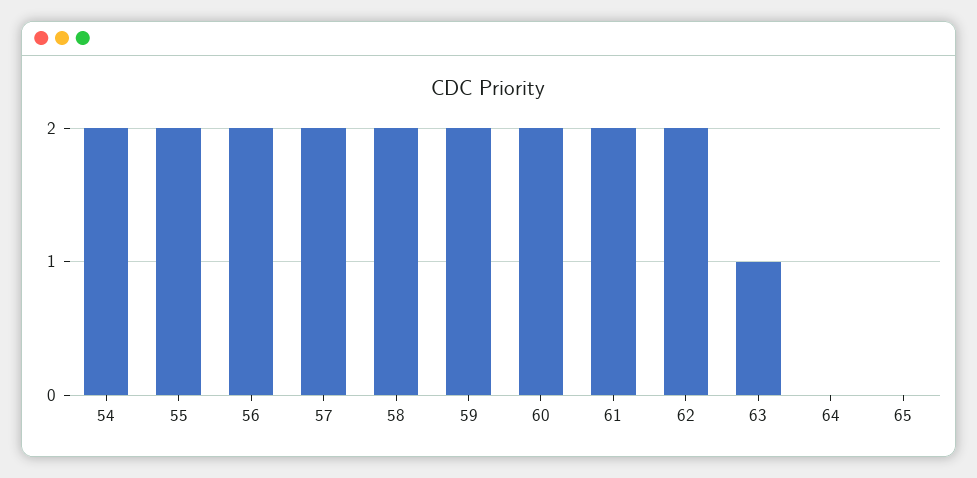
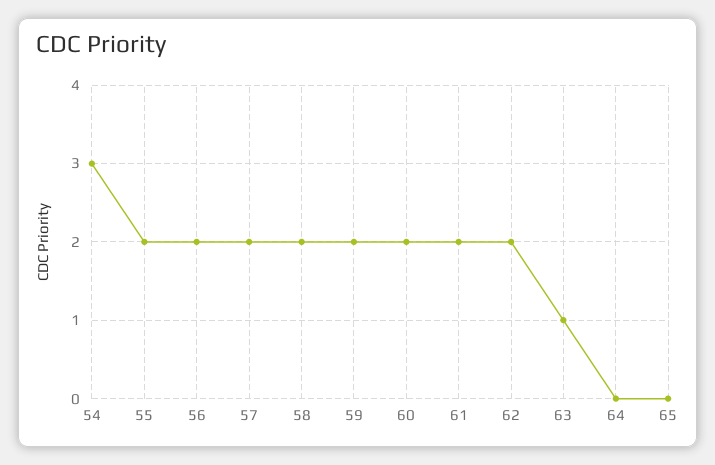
54: 2 -> 3

